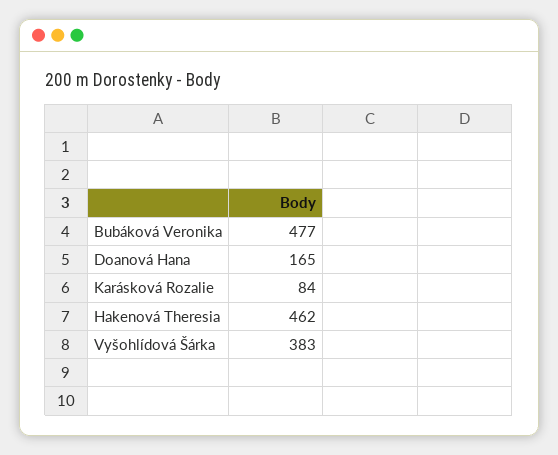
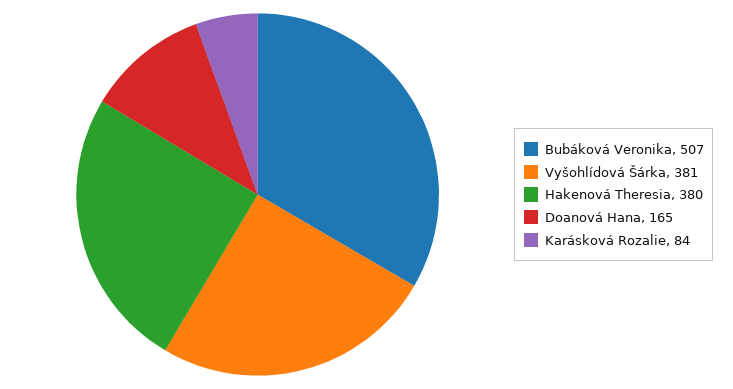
Bubáková Veronika: 477 -> 507
Hakenová Theresia: 462 -> 380
Vyšohlídová Šárka: 383 -> 381

